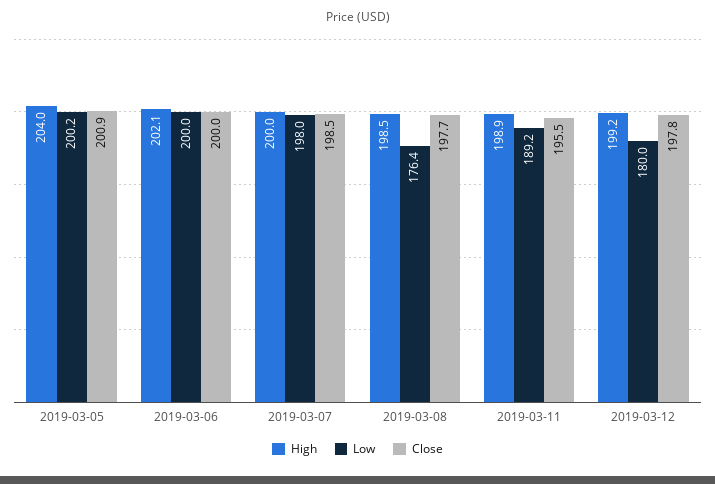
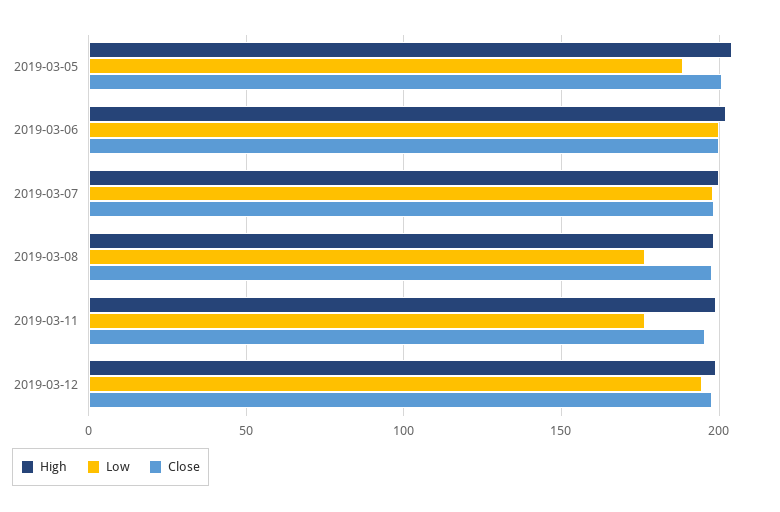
Low, 2019-03-05: 200.2 -> 190
Low, 2019-03-11: 189.2 -> 175
Low, 2019-03-12: 180 -> 195

